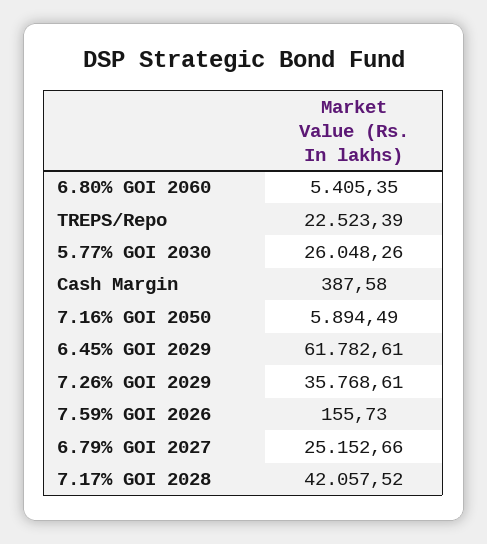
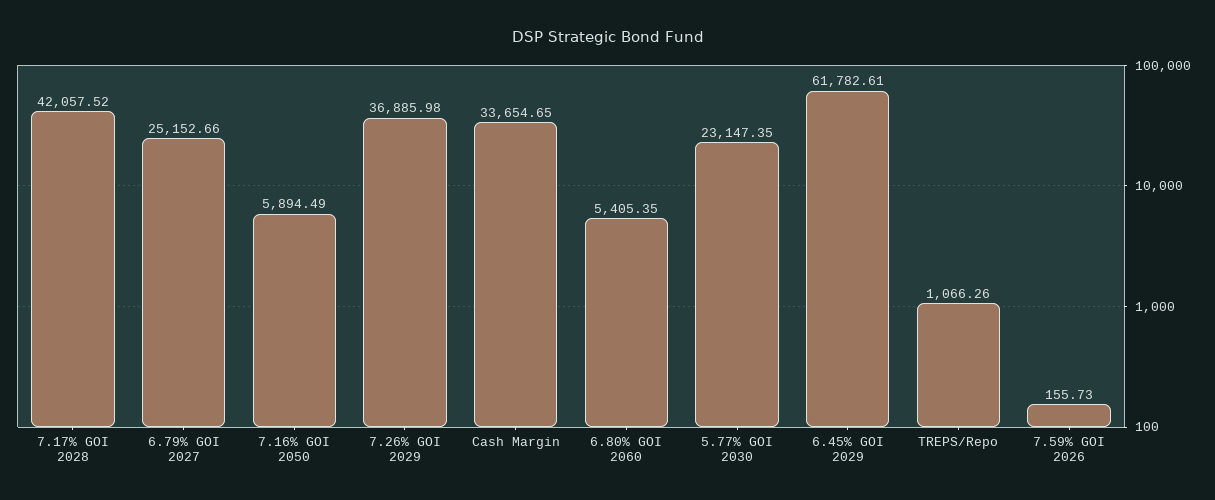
TREPS/Repo: 22523.39 -> 1066.26
5.77% GOI 2030: 26048.26 -> 23147.35
Cash Margin: 387.58 -> 33654.65
7.26% GOI 2029: 35768.61 -> 36885.98

